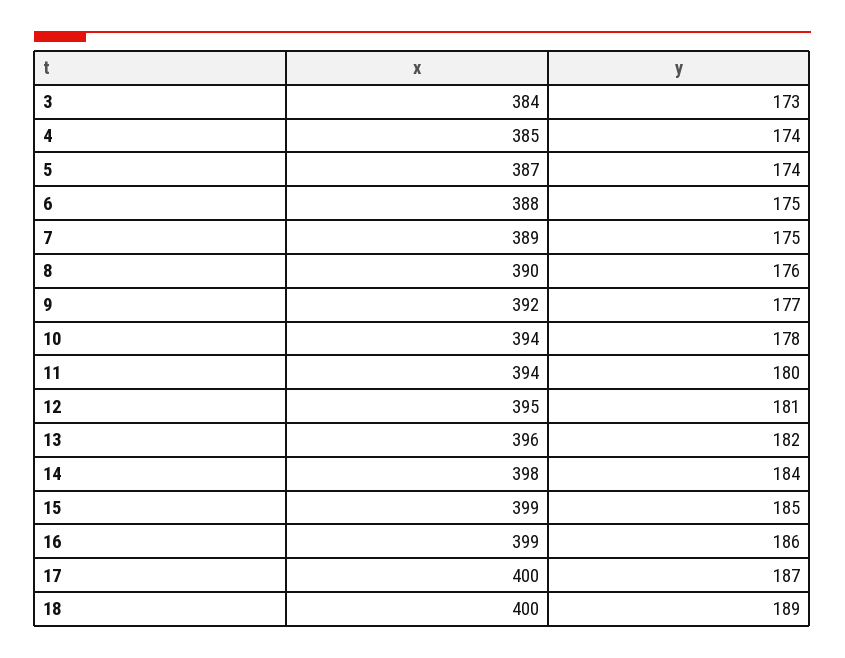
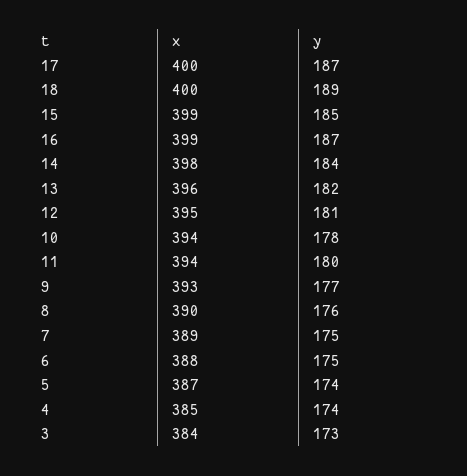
x, 9: 392 -> 393
y, 16: 186 -> 187

